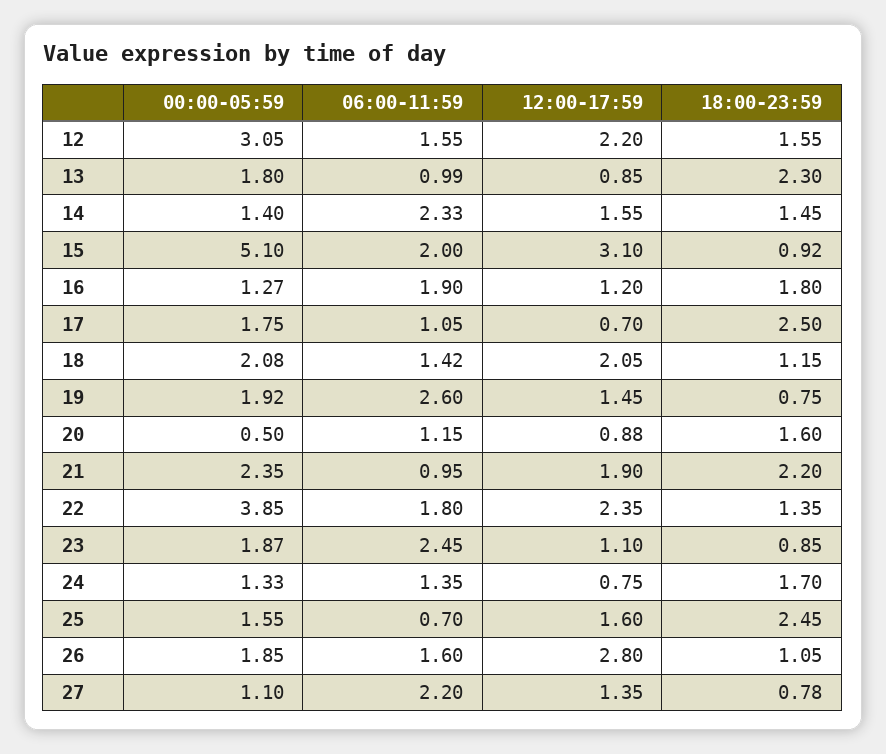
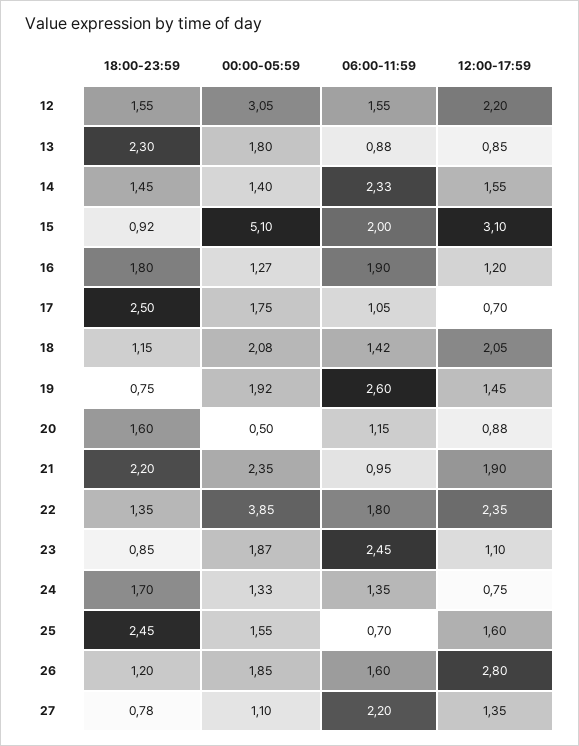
06:00-11:59, 13: 0.99 -> 0.88
18:00-23:59, 26: 1.05 -> 1.2

